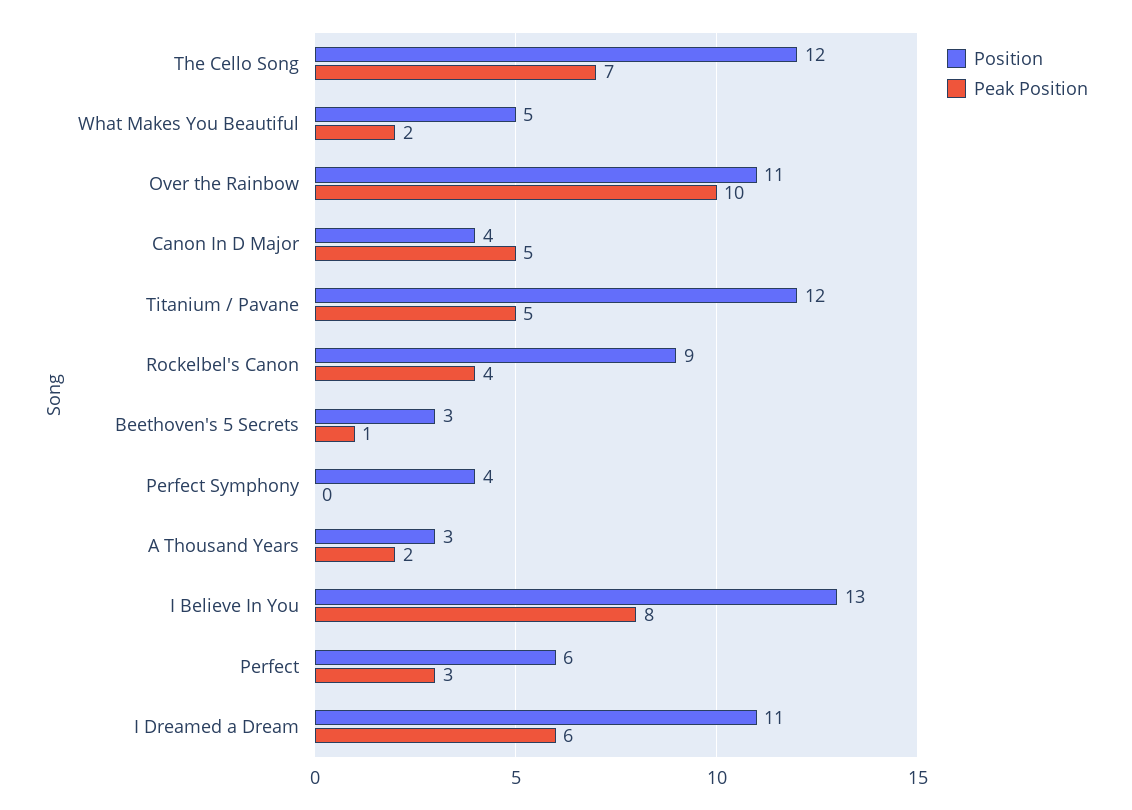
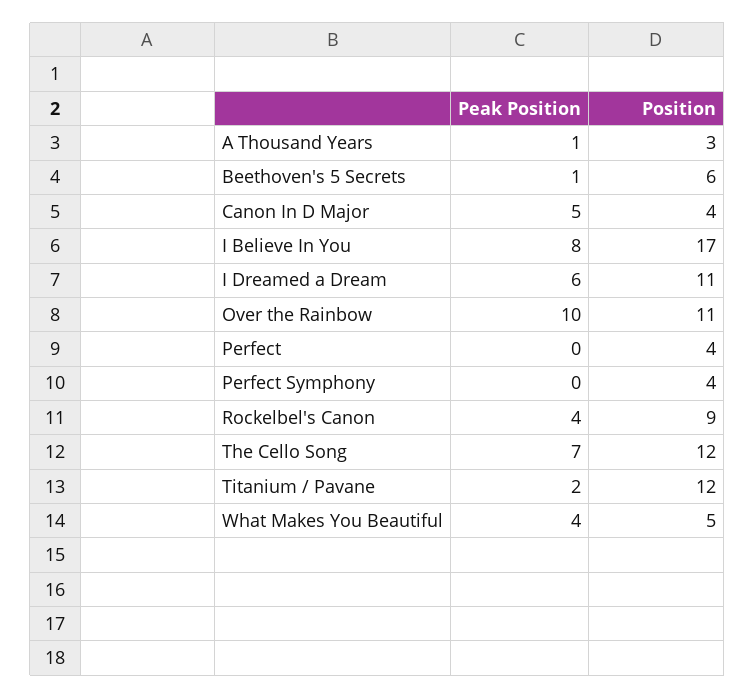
Peak Position, What Makes You Beautiful: 2 -> 4
Peak Position, Titanium / Pavane: 5 -> 2
Position, Beethoven's 5 Secrets: 3 -> 6
Peak Position, A Thousand Years: 2 -> 1
Position, I Believe In You: 13 -> 17
Position, Perfect: 6 -> 4
Peak Position, Perfect: 3 -> 0

